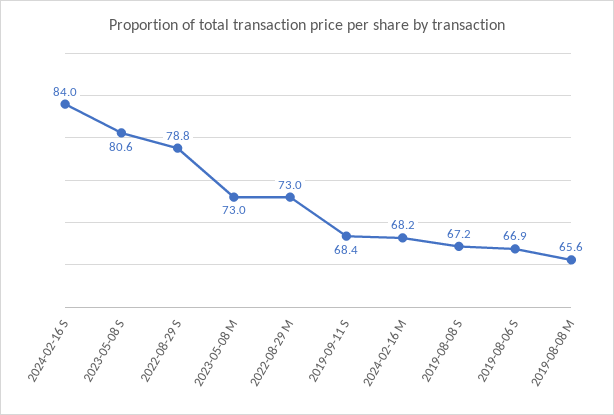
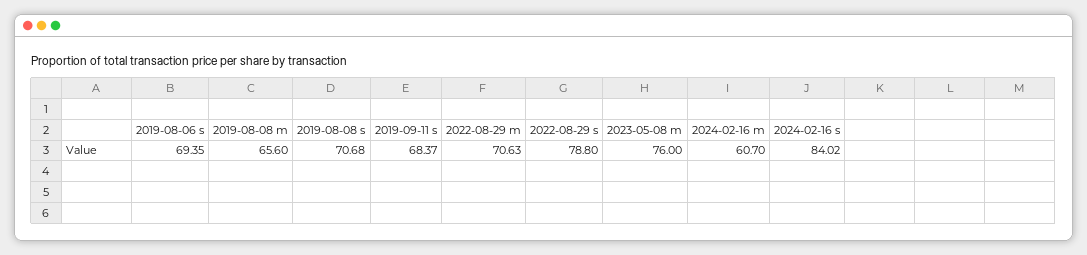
2023-05-08 S: 80.6 -> none
2023-05-08 M: 73 -> 76
2022-08-29 M: 73 -> 70.63
2024-02-16 M: 68.2 -> 60.7
2019-08-08 S: 67.2 -> 70.68
2019-08-06 S: 66.9 -> 69.35

